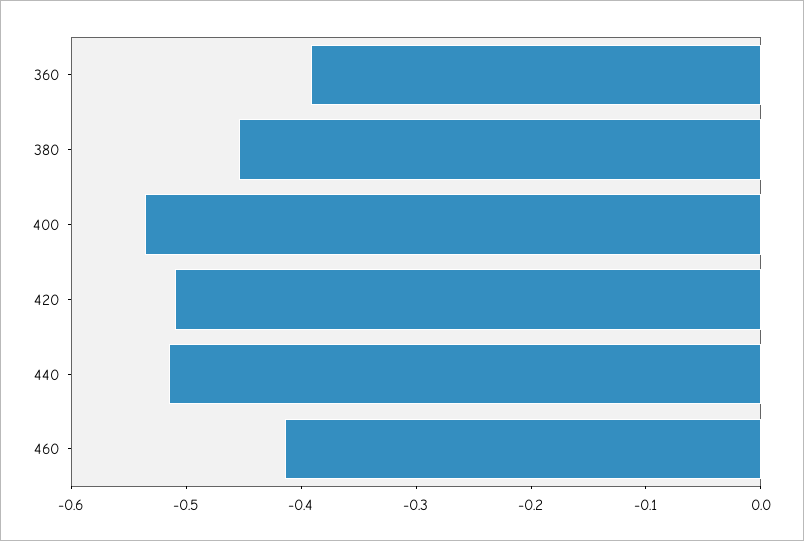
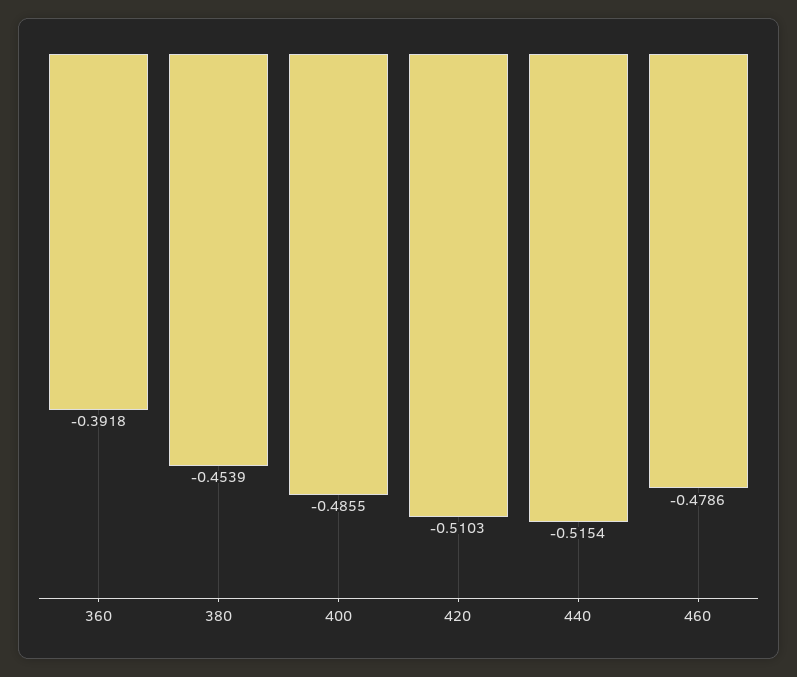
400: -0.54 -> -0.4855
460: -0.42 -> -0.4786

